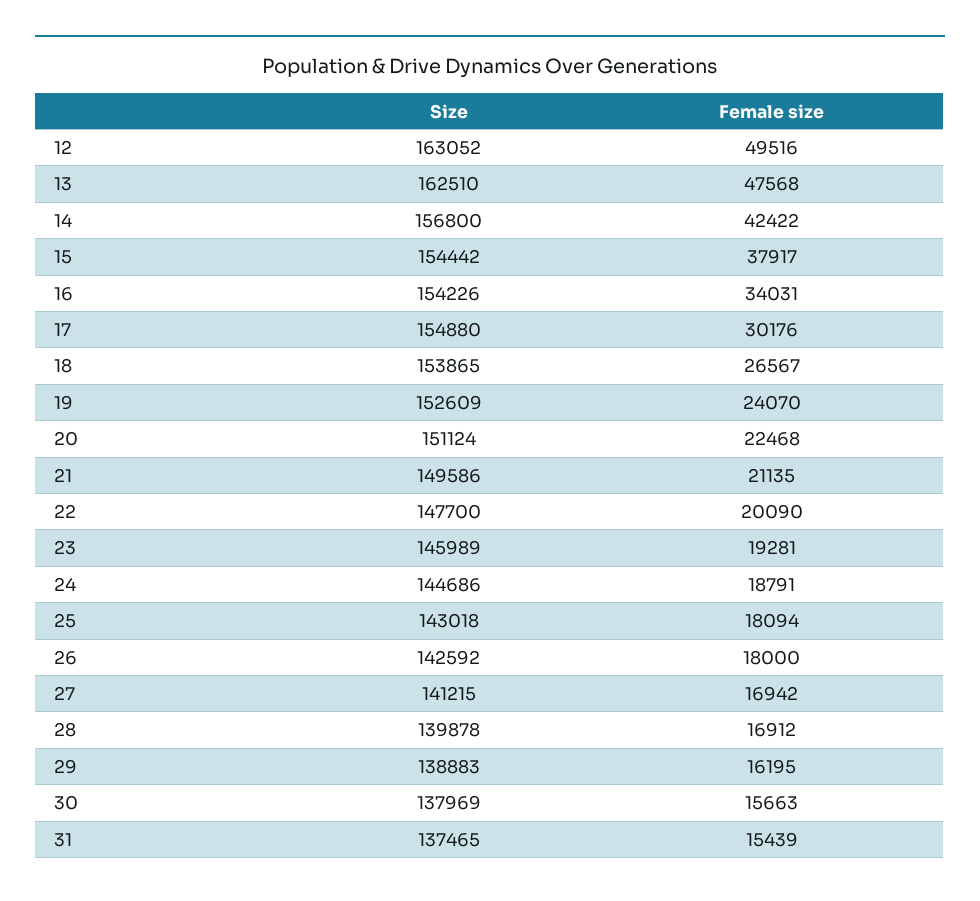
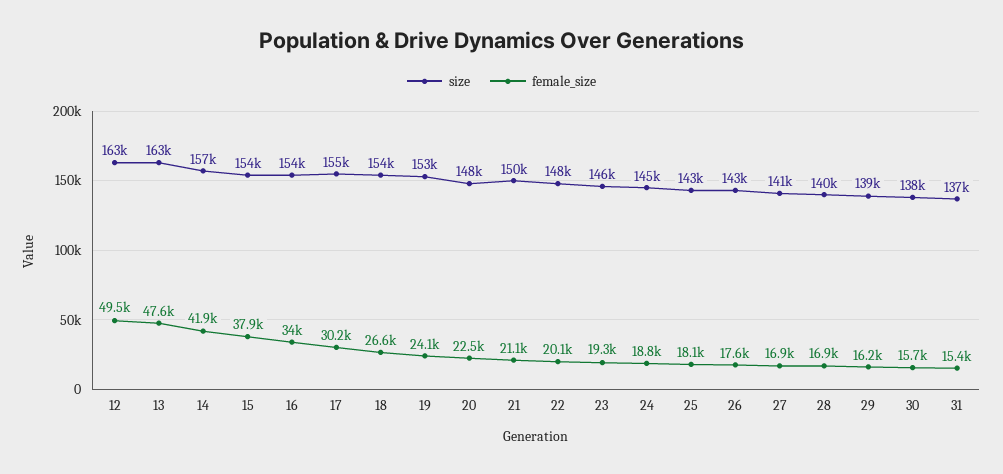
Female size, 14: 42422 -> 41900
Size, 20: 151124 -> 148000
Female size, 26: 18000 -> 17600

